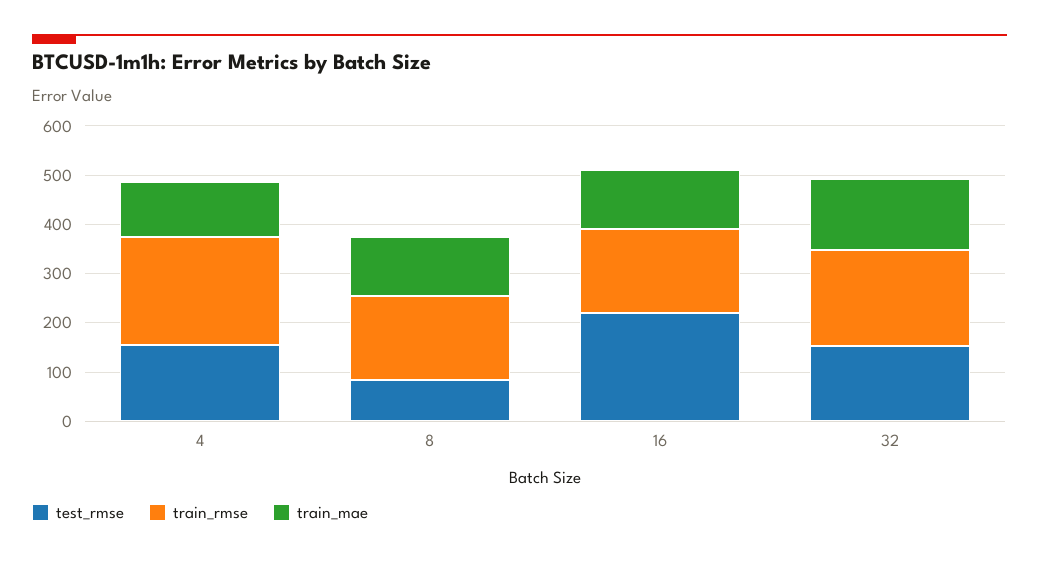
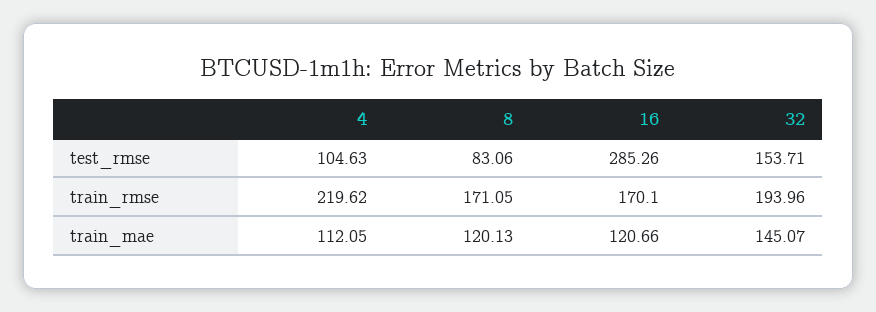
test_rmse, 4: 160 -> 104.63
test_rmse, 16: 220 -> 285.26

